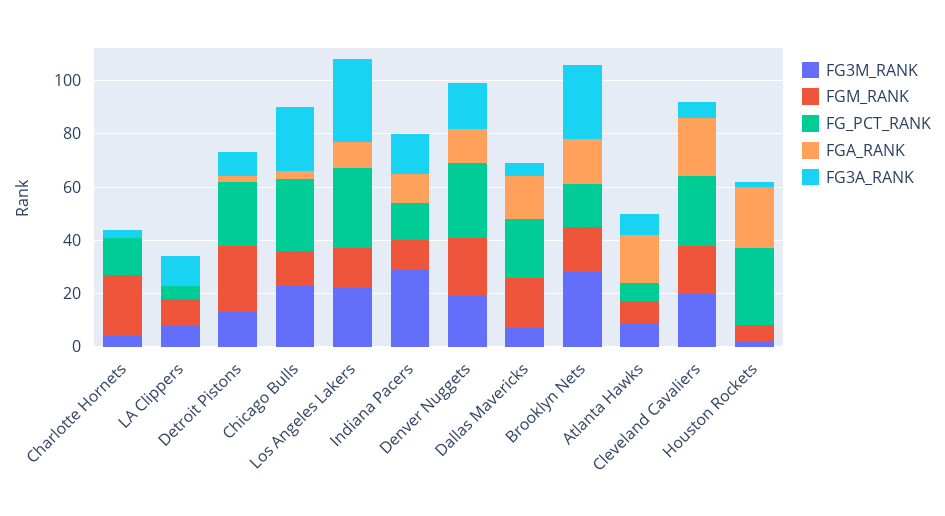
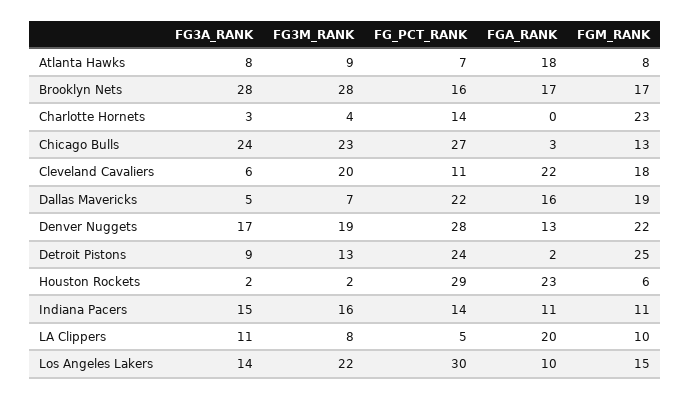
FGA_RANK, LA Clippers: 0 -> 20
FG3A_RANK, Los Angeles Lakers: 30 -> 14
FG3M_RANK, Indiana Pacers: 30 -> 16
FG_PCT_RANK, Cleveland Cavaliers: 25 -> 11

